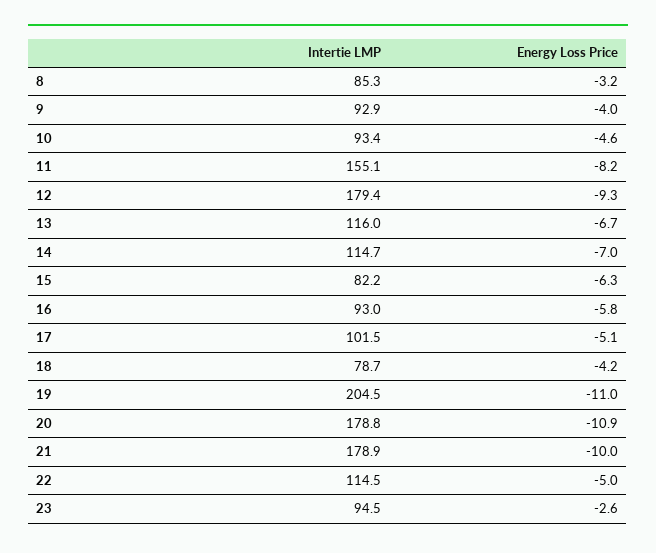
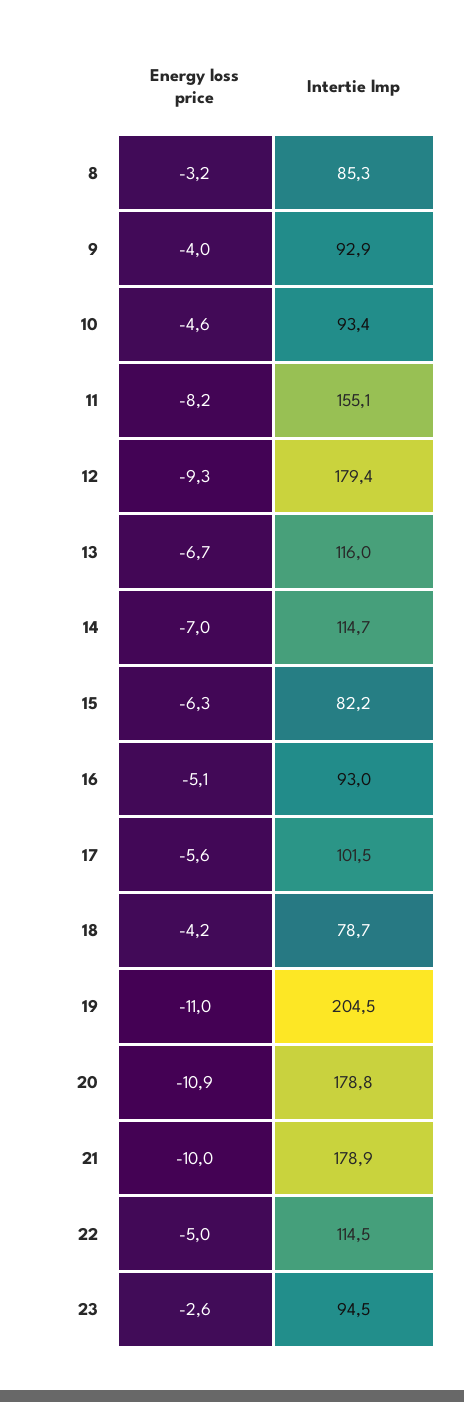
Energy Loss Price, 16: -5.8 -> -5.1
Energy Loss Price, 17: -5.1 -> -5.6

